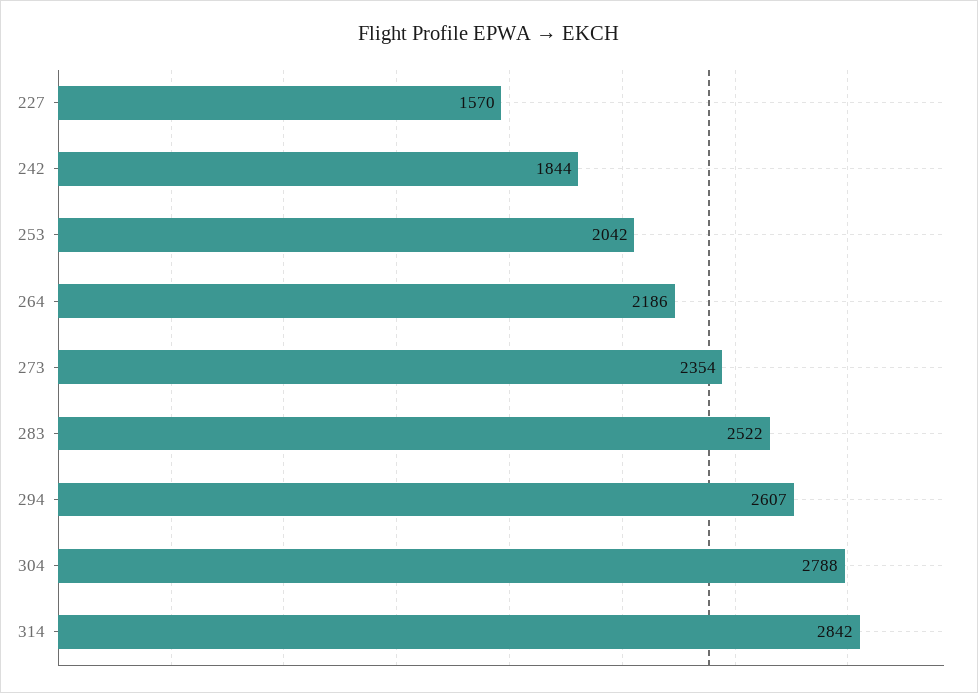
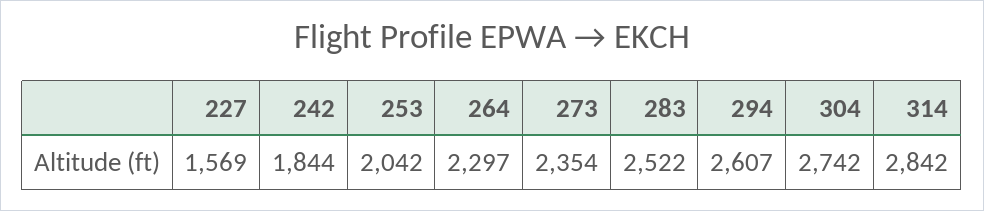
227: 1570 -> 1569
264: 2186 -> 2297
304: 2788 -> 2742

